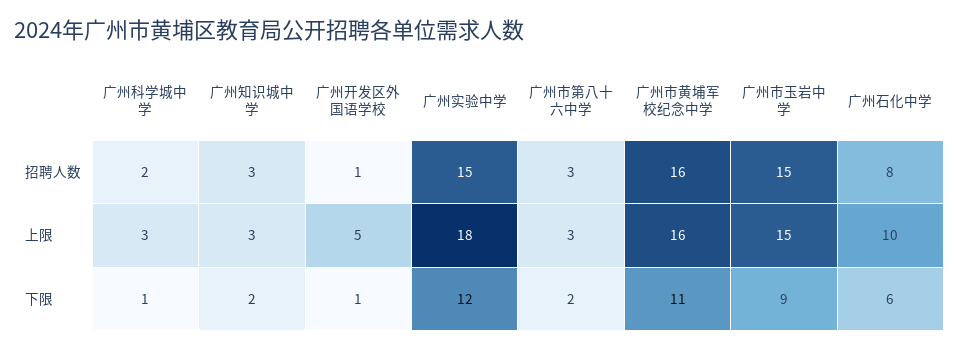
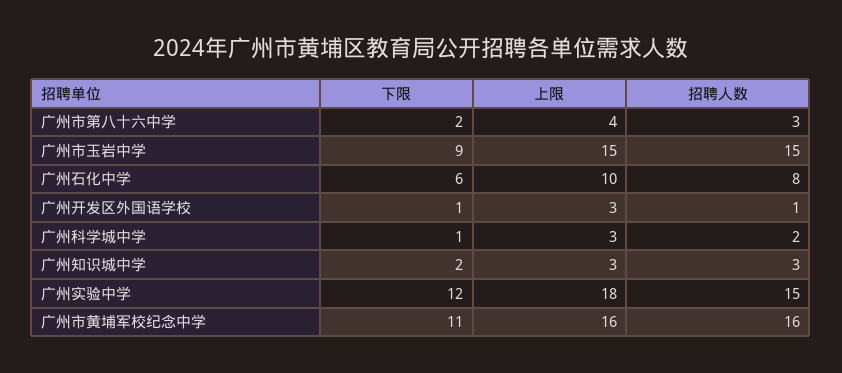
广州开发区外国语学校, 上限: 5 -> 3
广州市第八十六中学, 上限: 3 -> 4

